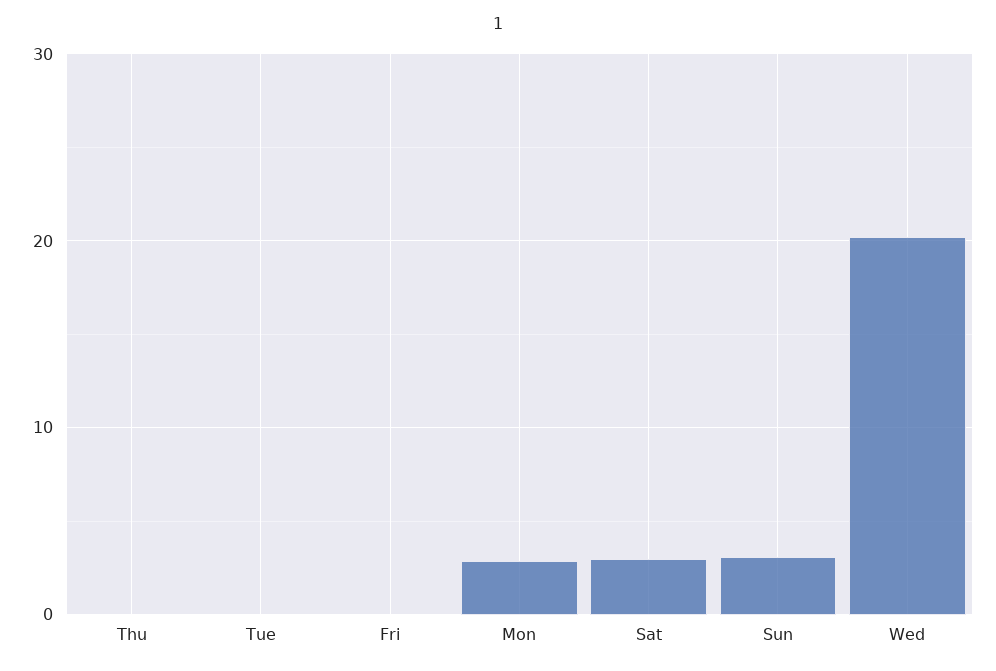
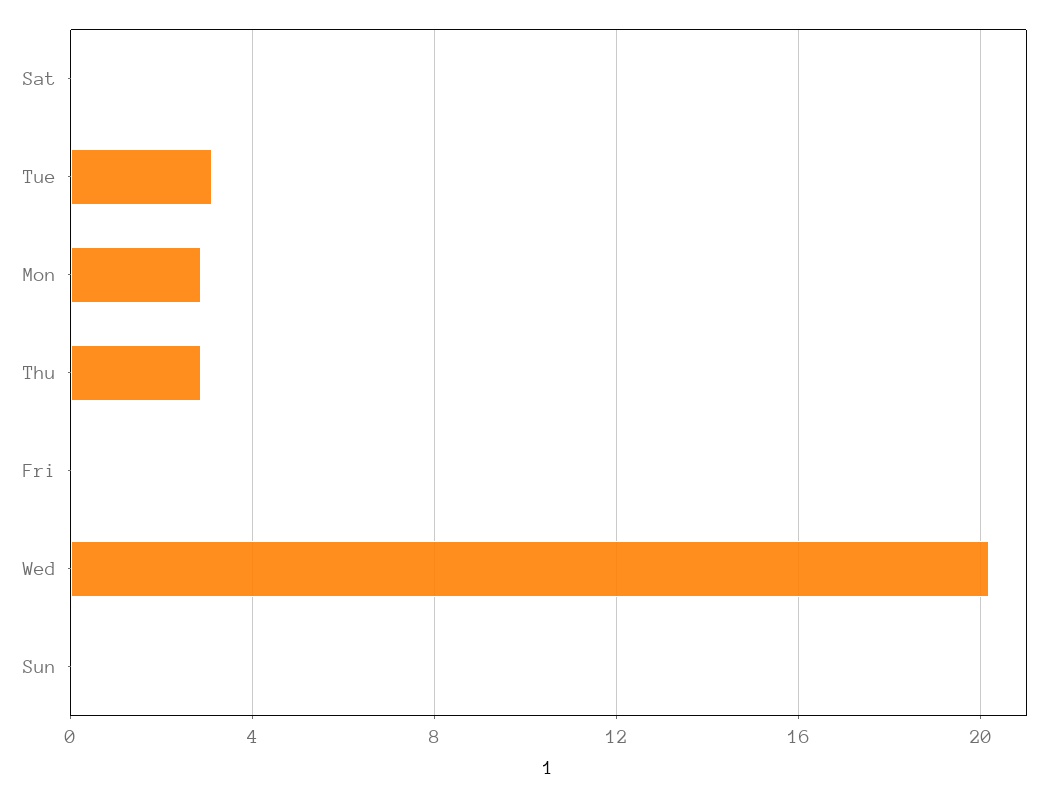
Thu: 0 -> 3
Tue: 0 -> 3
Sat: 3 -> 0
Sun: 3 -> 0

